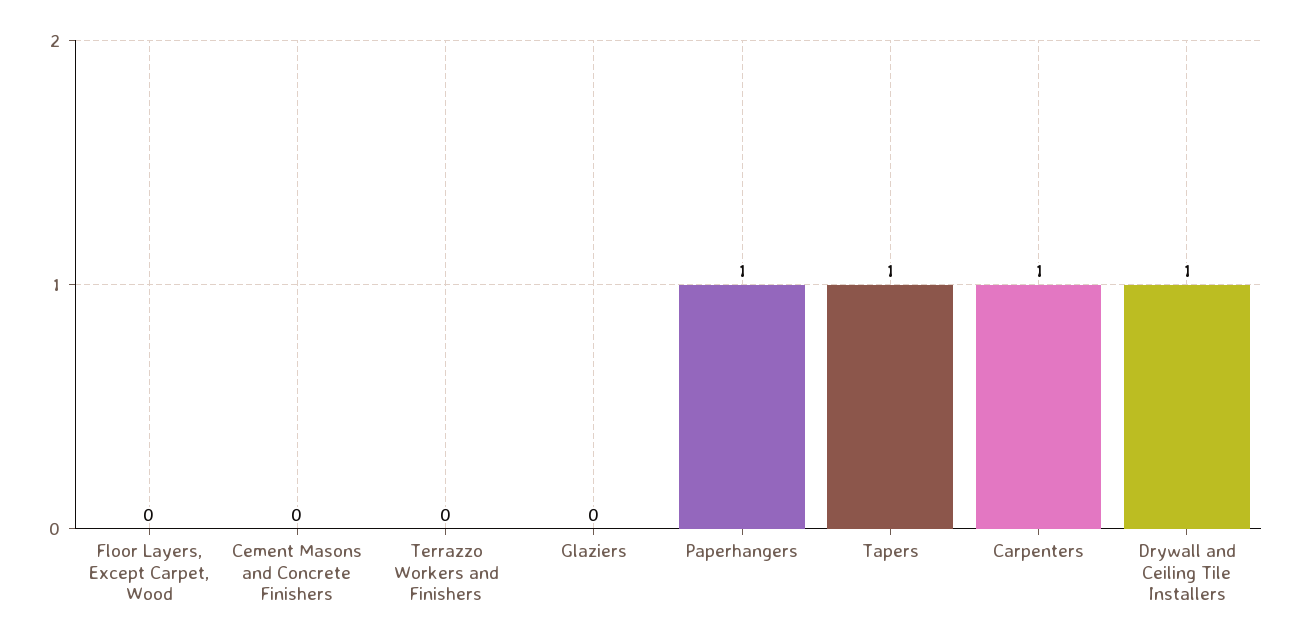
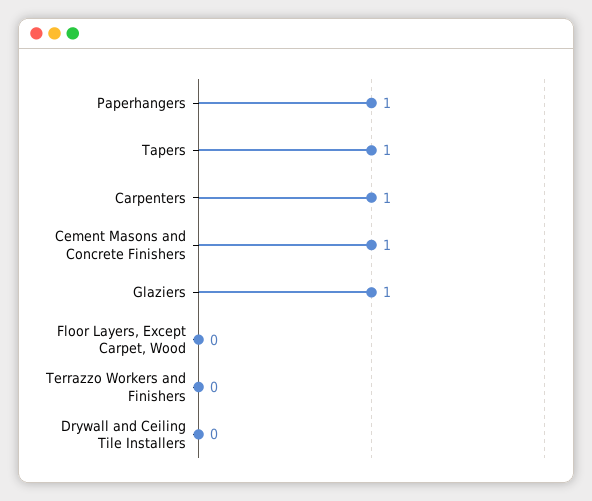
Cement Masons and Concrete Finishers: 0 -> 1
Glaziers: 0 -> 1
Drywall and Ceiling Tile Installers: 1 -> 0

